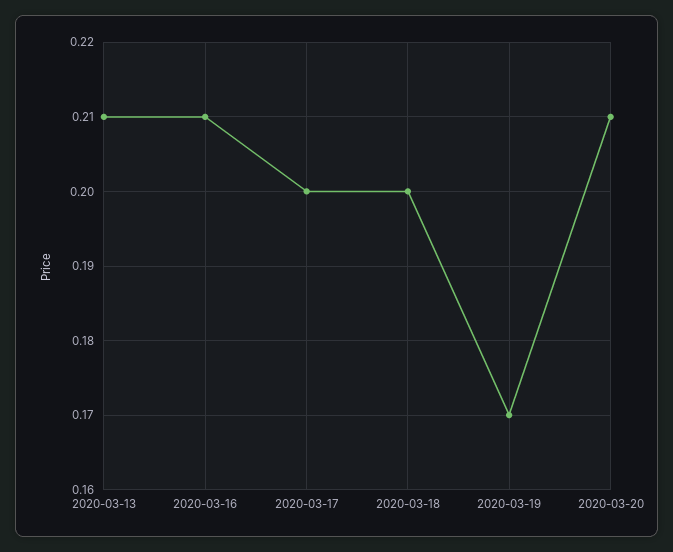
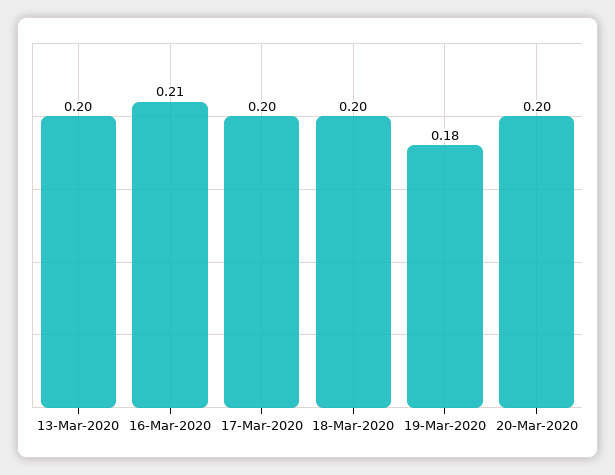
2020-03-13: 0.21 -> 0.2
2020-03-19: 0.17 -> 0.18
2020-03-20: 0.21 -> 0.2

